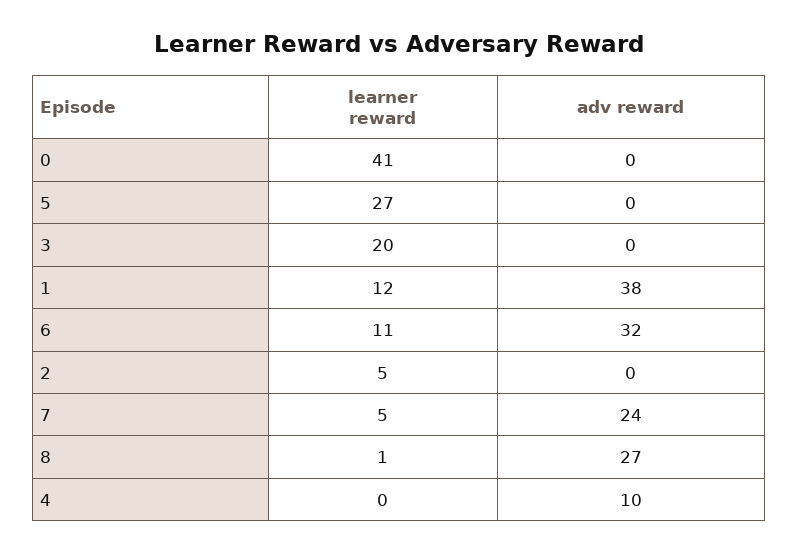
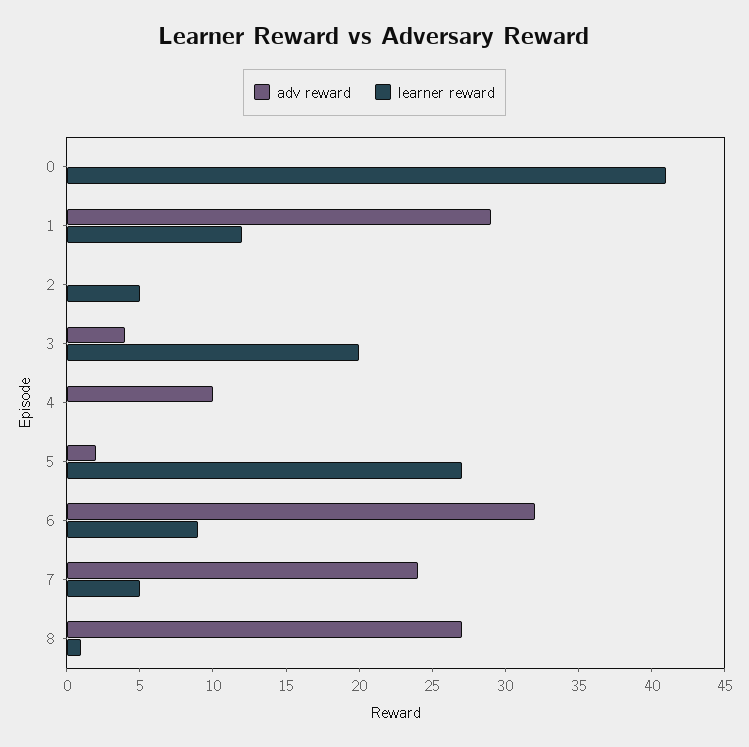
adv reward, 5: 0 -> 2
adv reward, 3: 0 -> 4
adv reward, 1: 38 -> 29
learner reward, 6: 11 -> 9

